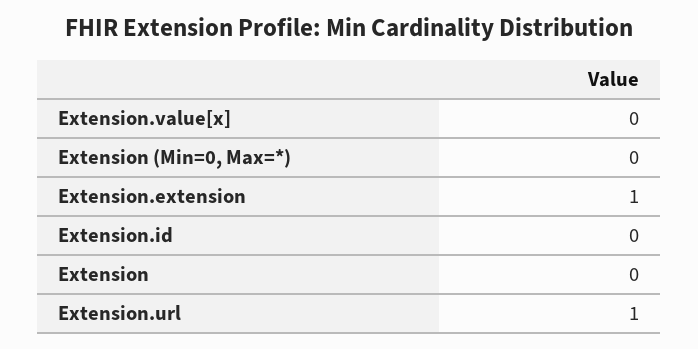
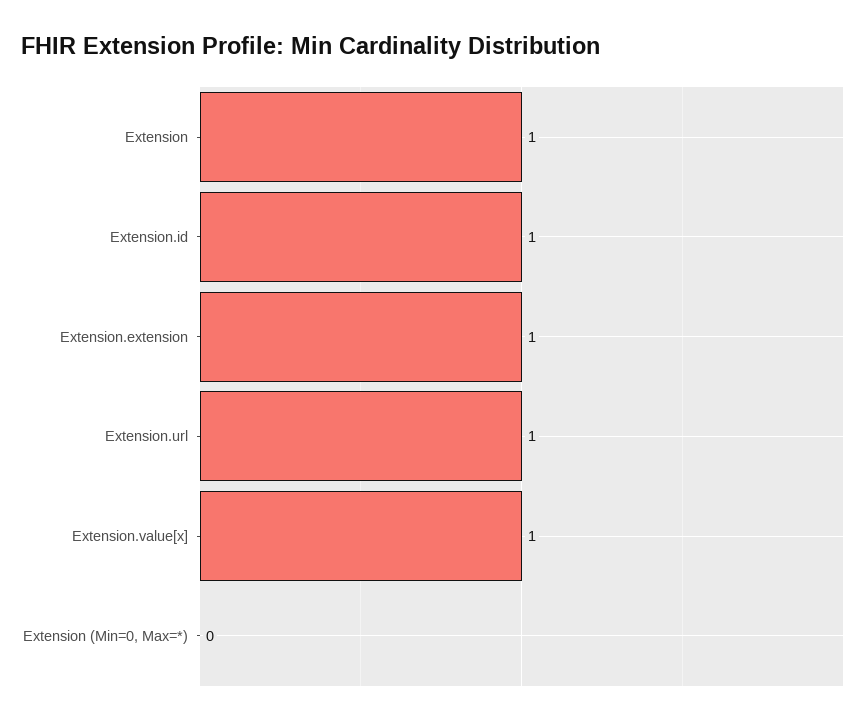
Extension.value[x]: 0 -> 1
Extension.id: 0 -> 1
Extension: 0 -> 1

